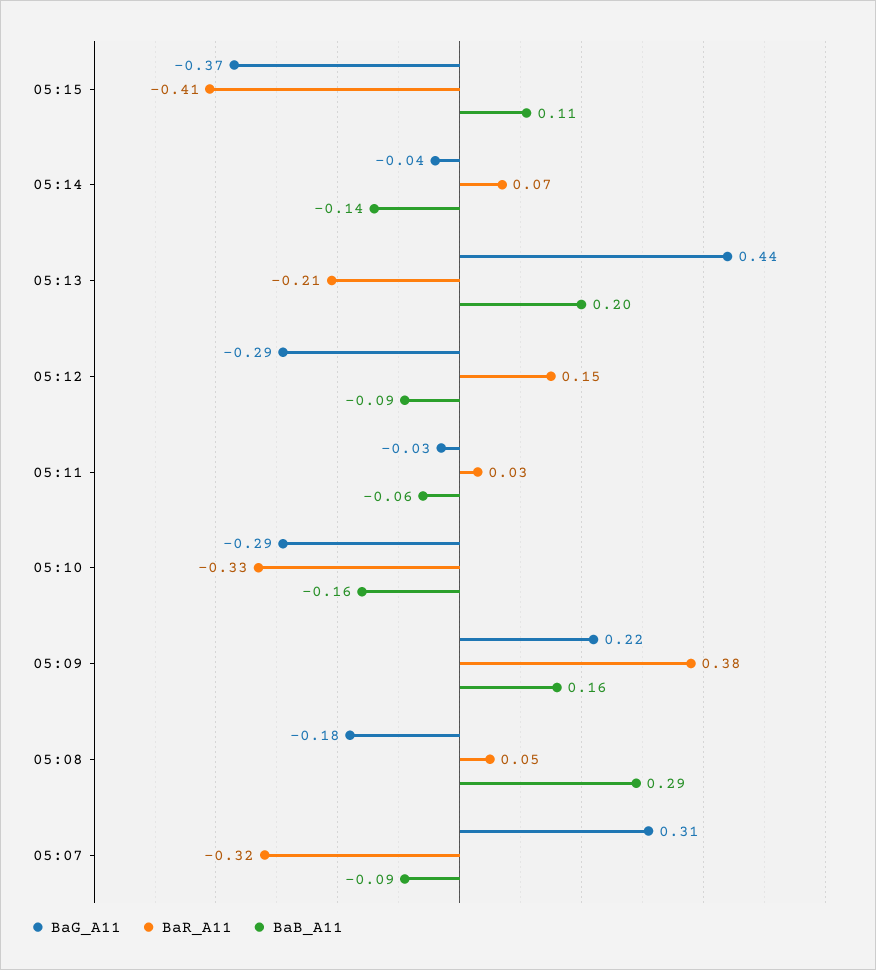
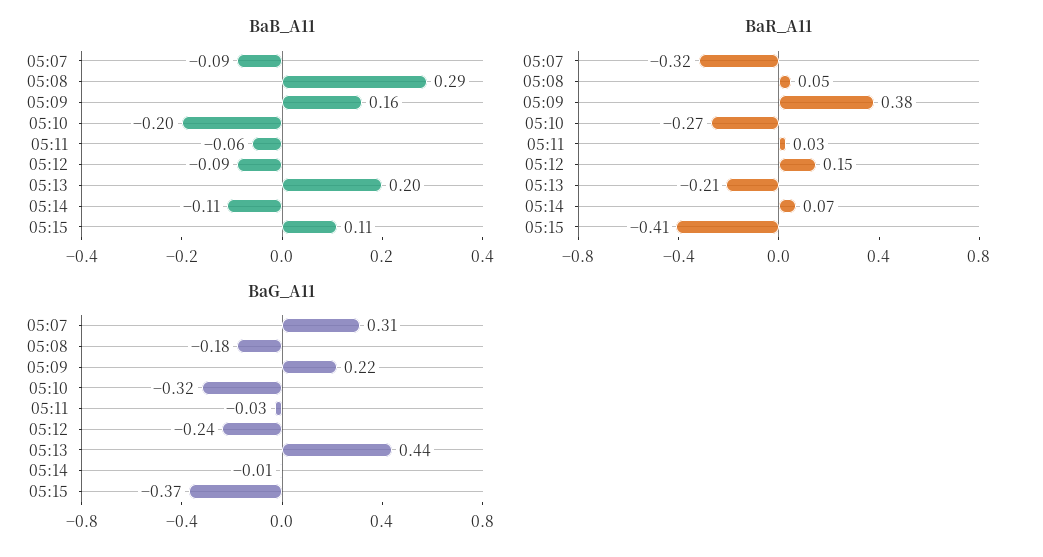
BaG_A11, 05:14: -0.04 -> -0.01
BaB_A11, 05:14: -0.14 -> -0.11
BaG_A11, 05:12: -0.29 -> -0.24
BaG_A11, 05:10: -0.29 -> -0.32
BaR_A11, 05:10: -0.33 -> -0.27
BaB_A11, 05:10: -0.16 -> -0.2

